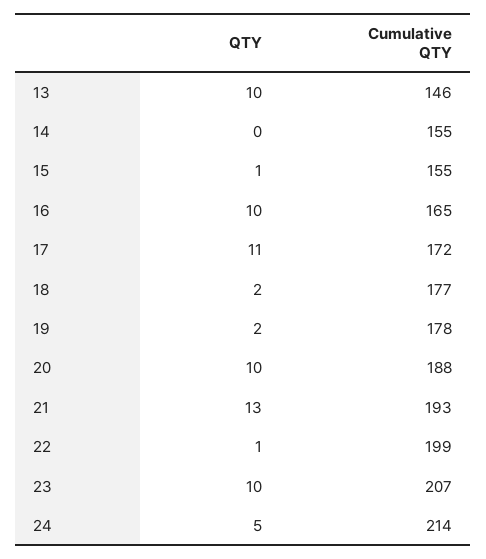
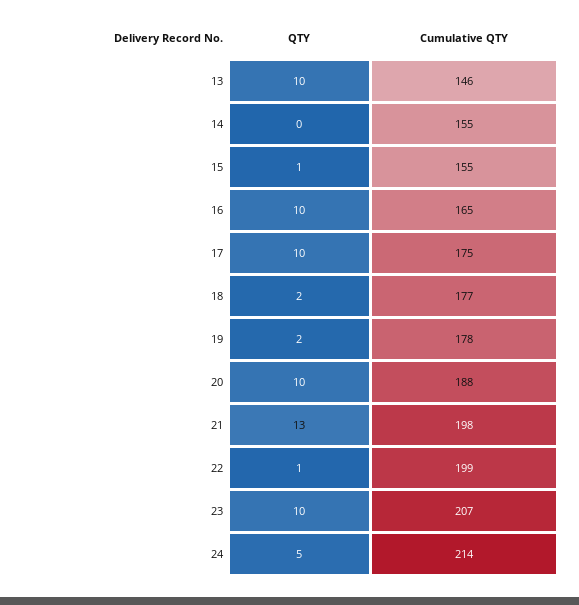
QTY, 17: 11 -> 10
Cumulative QTY, 17: 172 -> 175
Cumulative QTY, 21: 193 -> 198

